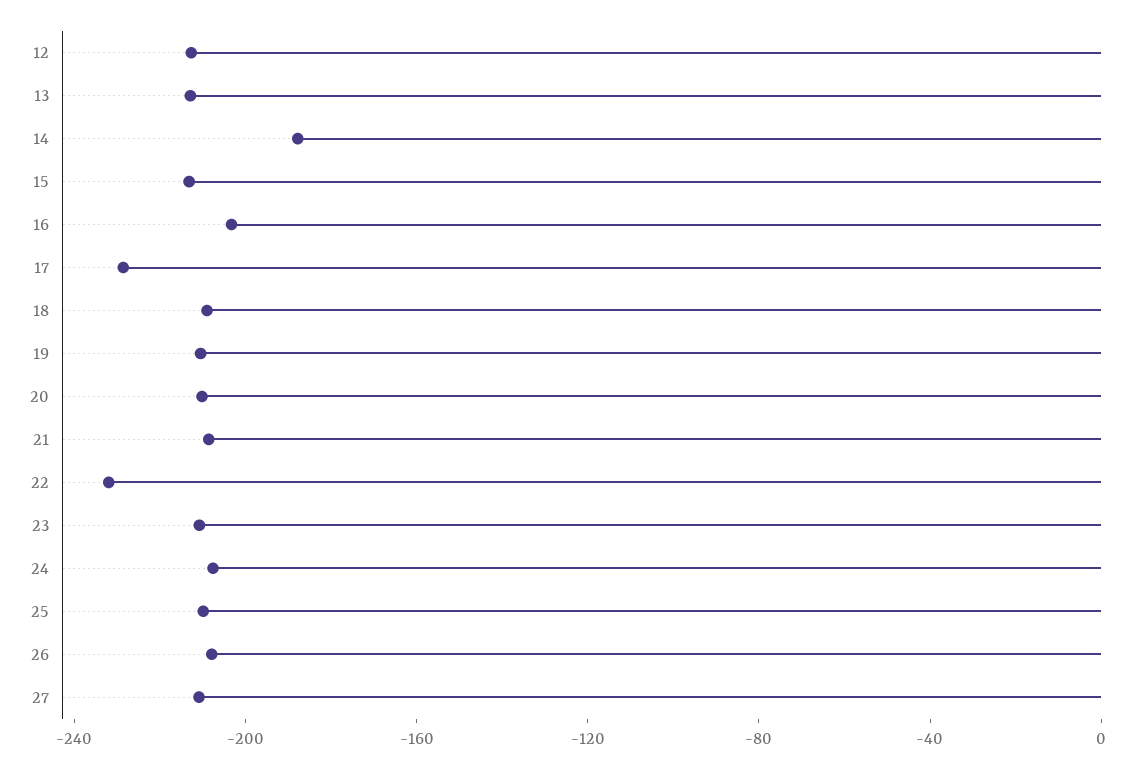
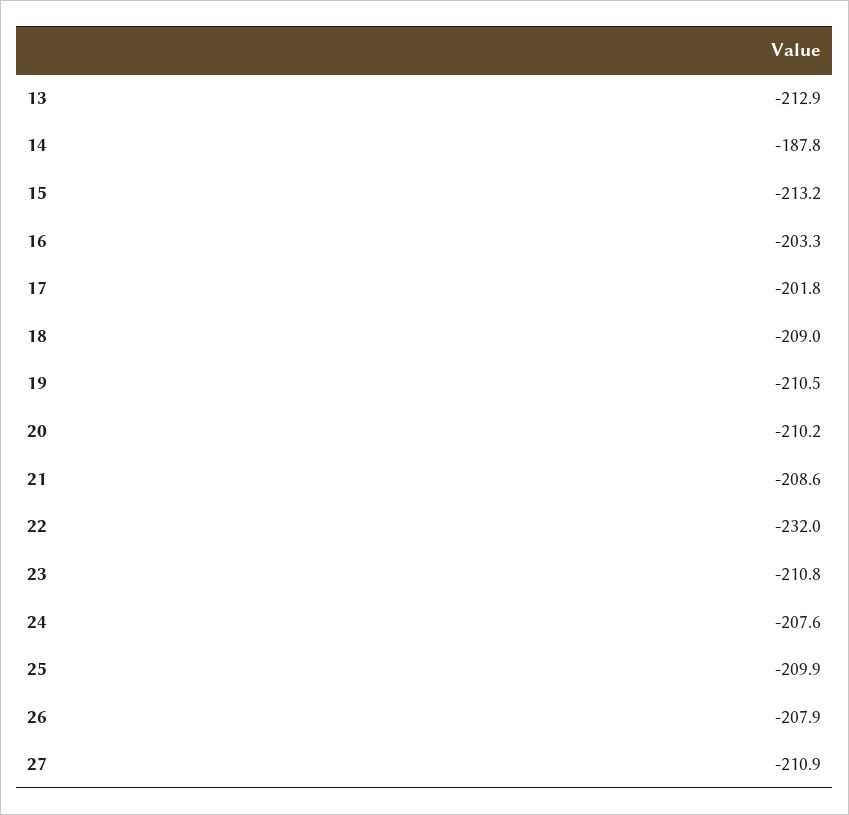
12: -210 -> none
17: -230 -> -201.8

